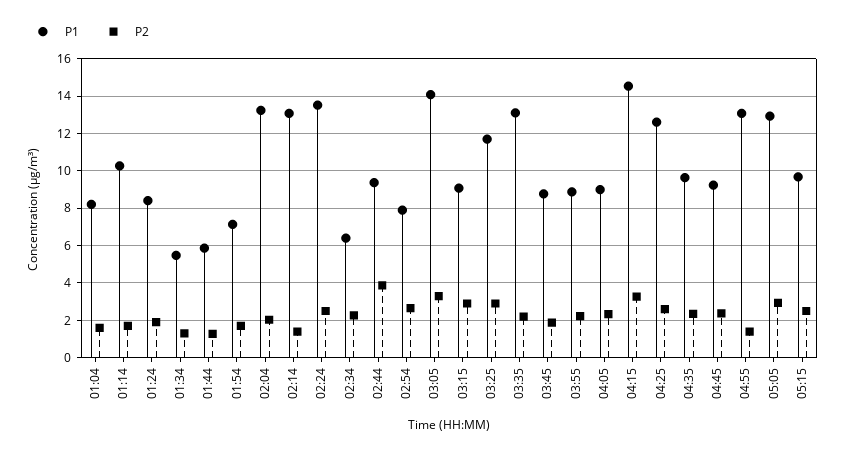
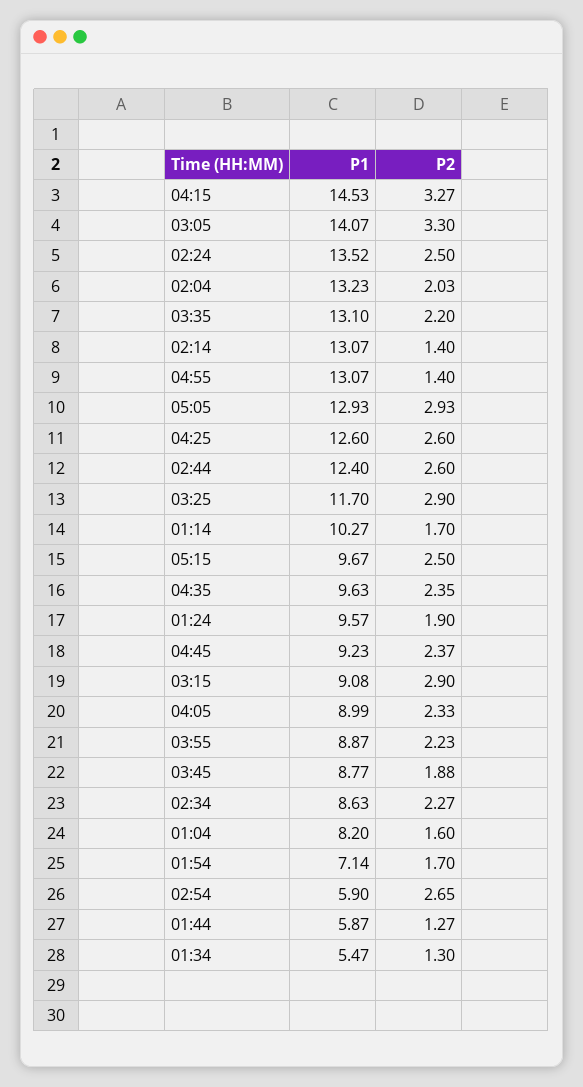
P1, 01:24: 8.5 -> 9.57
P1, 02:34: 6.5 -> 8.63
P1, 02:44: 9.5 -> 12.4
P2, 02:44: 4 -> 2.6
P1, 02:54: 8 -> 5.9

